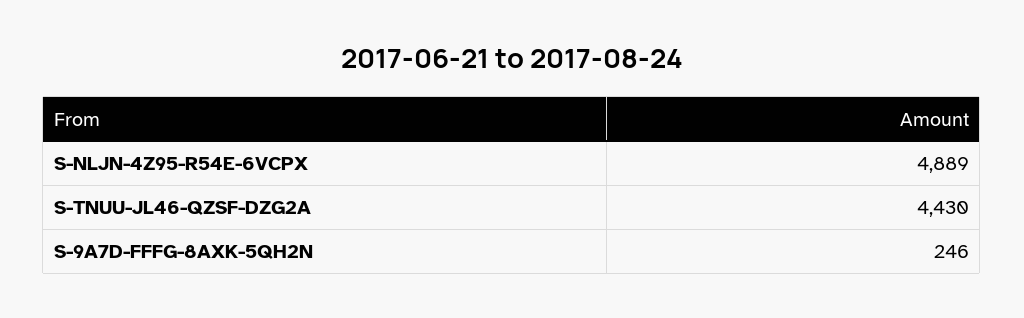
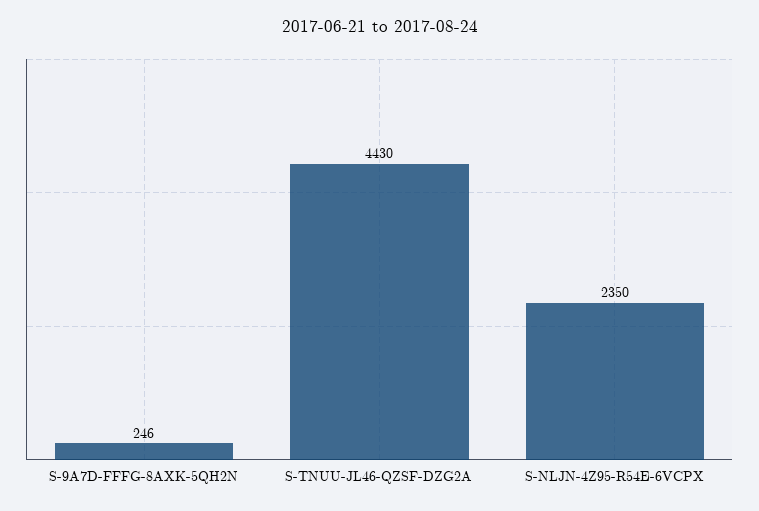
S-NLJN-4Z95-R54E-6VCPX: 4889 -> 2350

